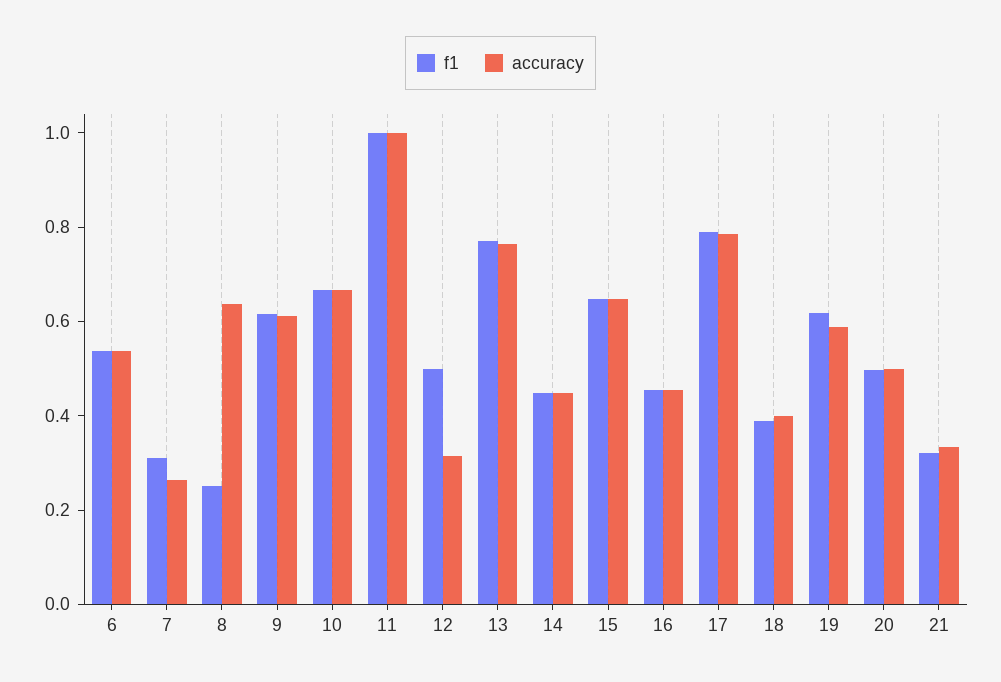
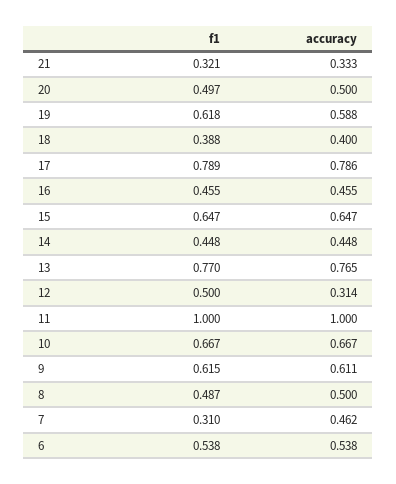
accuracy, 7: 0.25 -> 0.462
f1, 8: 0.25 -> 0.487
accuracy, 8: 0.65 -> 0.5

